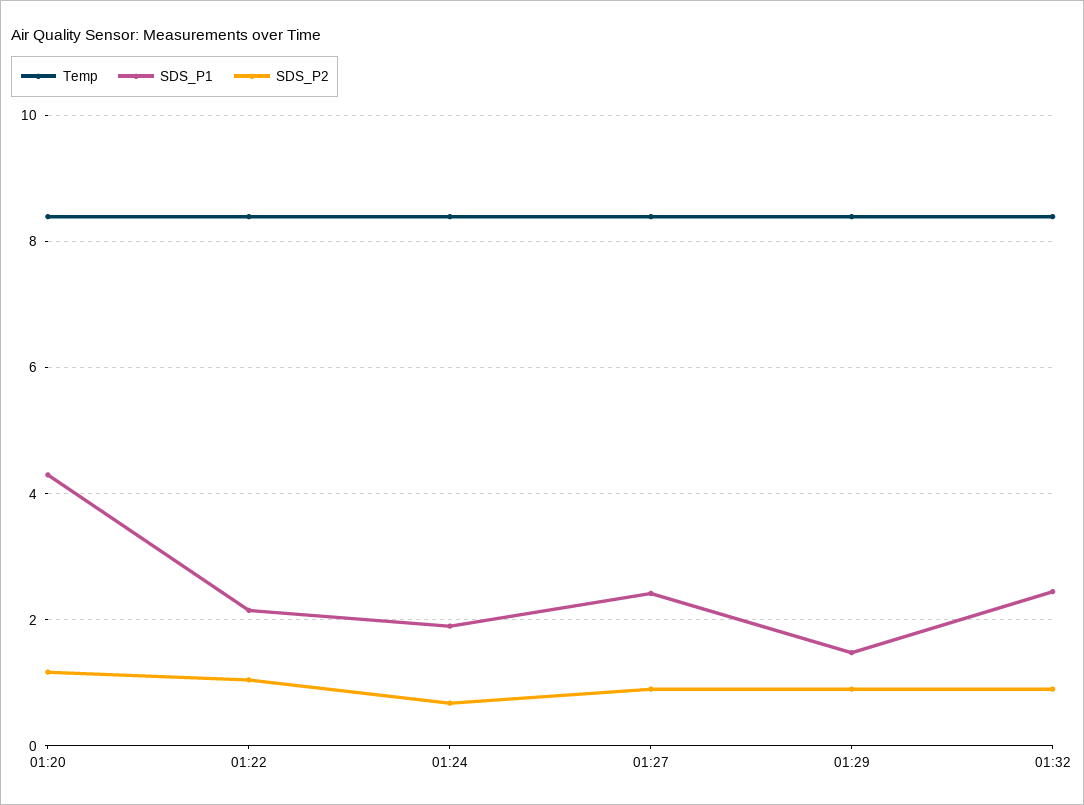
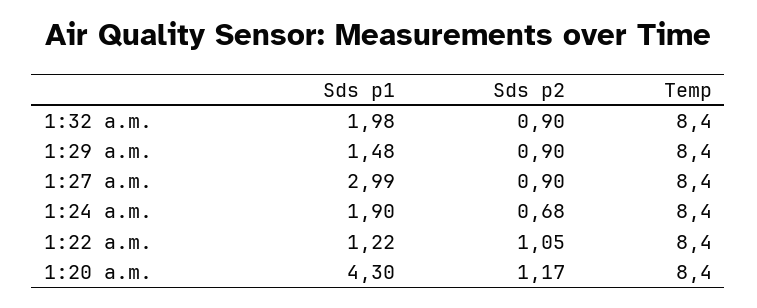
SDS_P1, 01:22: 2.2 -> 1.22
SDS_P1, 01:27: 2.4 -> 2.99
SDS_P1, 01:32: 2.4 -> 1.98

